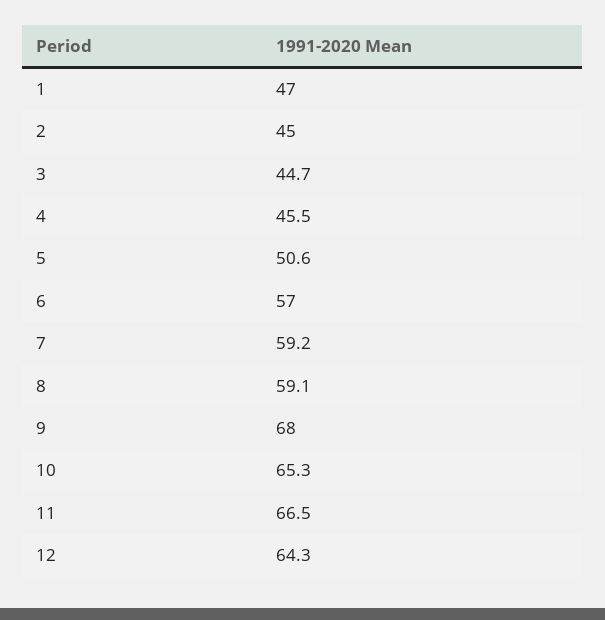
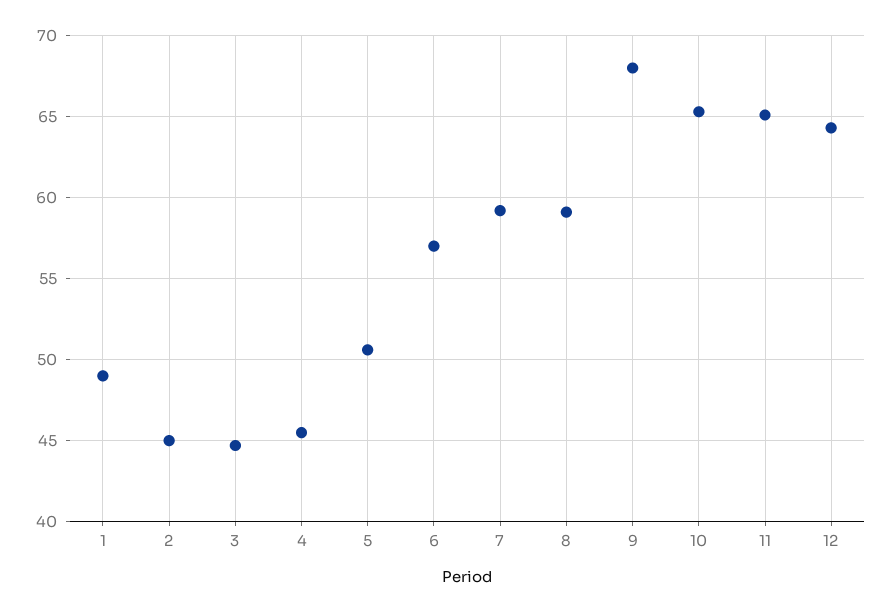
1: 47 -> 49
11: 66.5 -> 65

